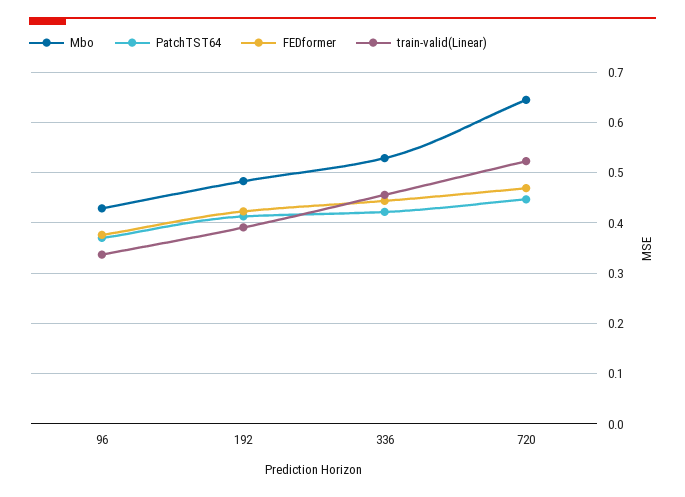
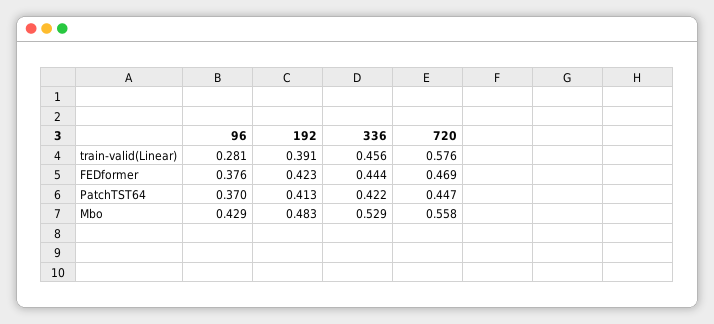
train-valid(Linear), 96: 0.34 -> 0.281
Mbo, 720: 0.64 -> 0.558
train-valid(Linear), 720: 0.52 -> 0.576

